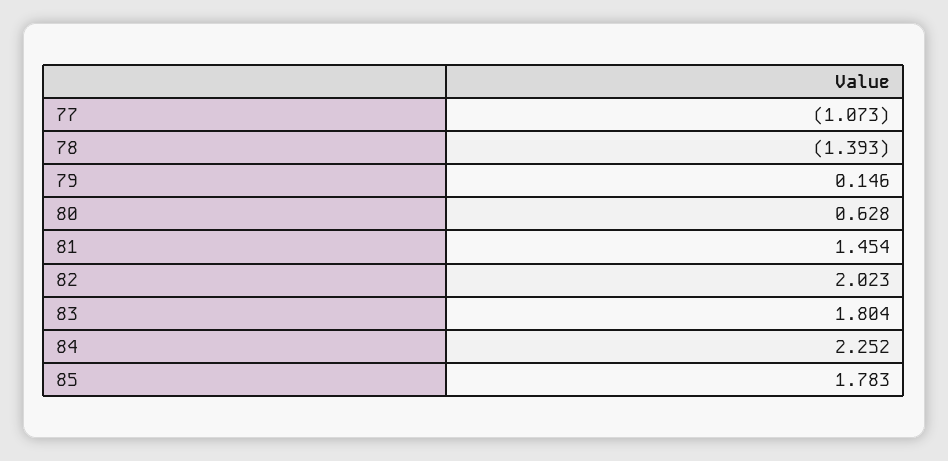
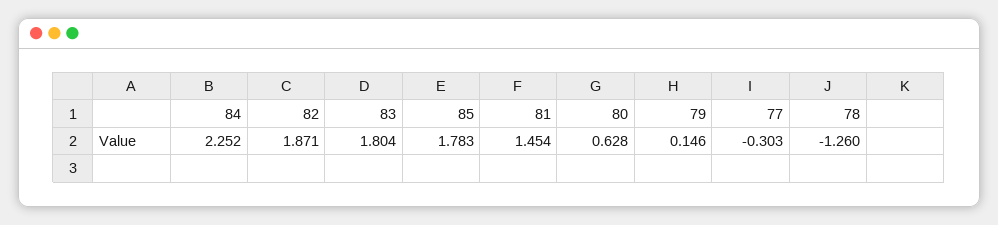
77: -1.073 -> -0.303
78: -1.393 -> -1.26
82: 2.023 -> 1.871

